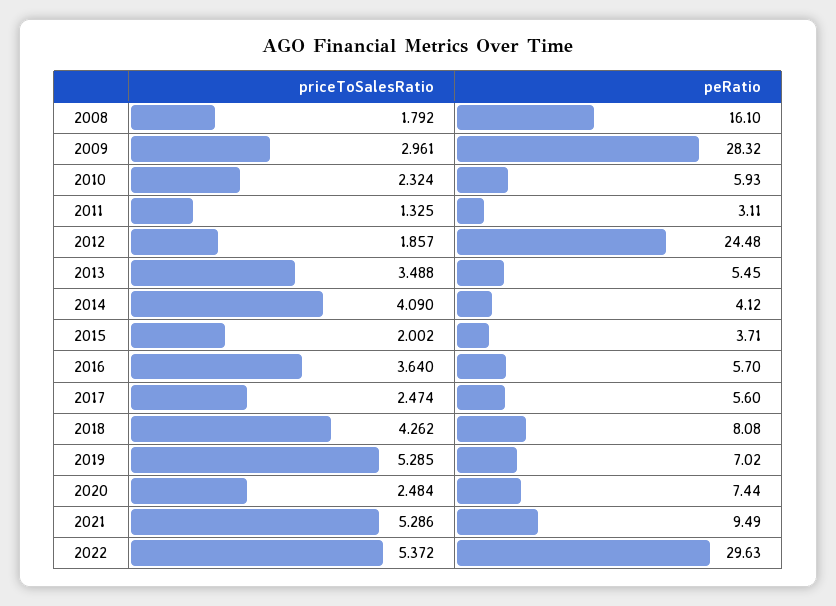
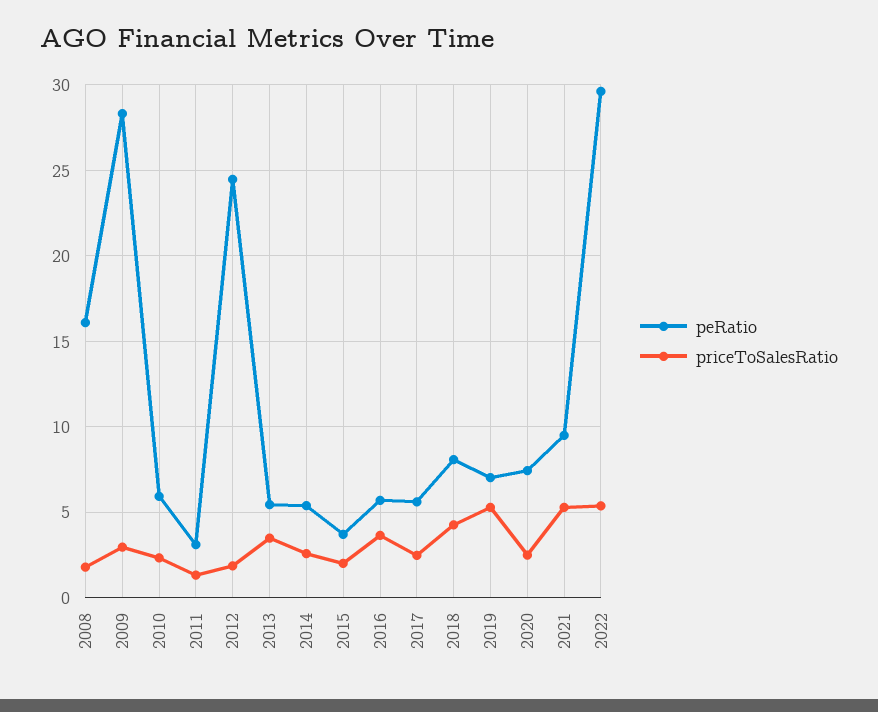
priceToSalesRatio, 2014: 4.09 -> 2.5
peRatio, 2014: 4.12 -> 5.5

